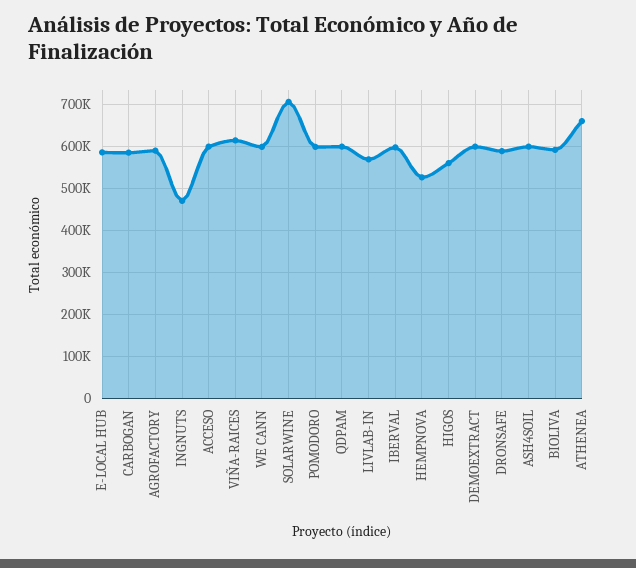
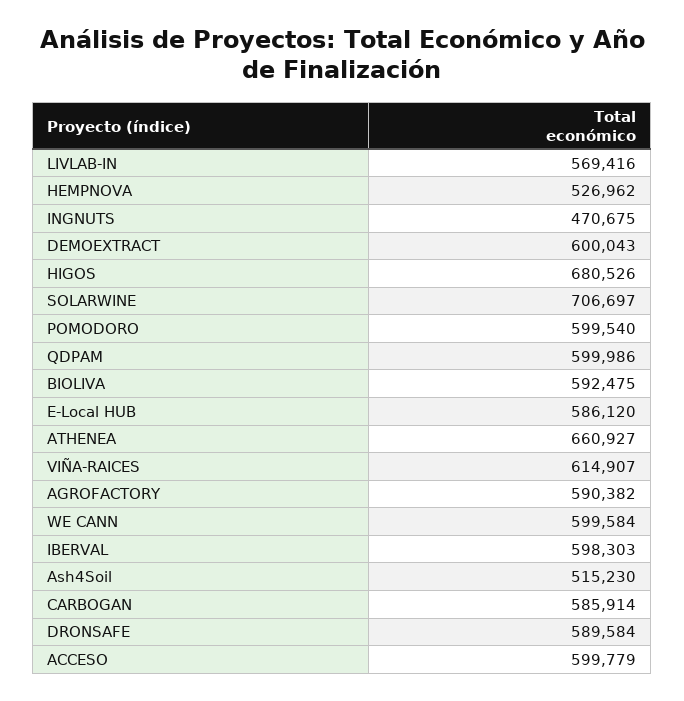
HIGOS: 560000 -> 680526
ASH4SOIL: 600000 -> 515230

